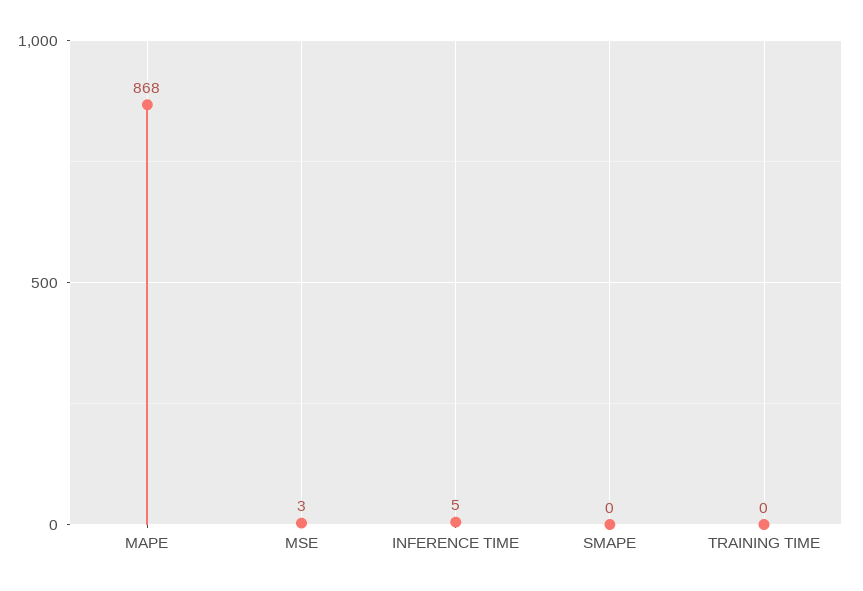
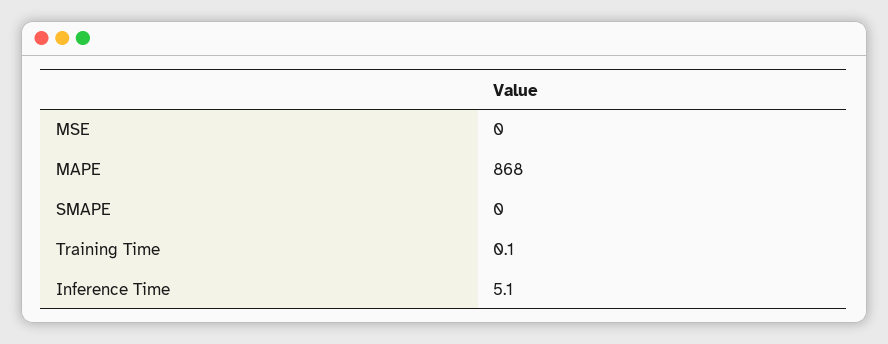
MSE: 3 -> 0

